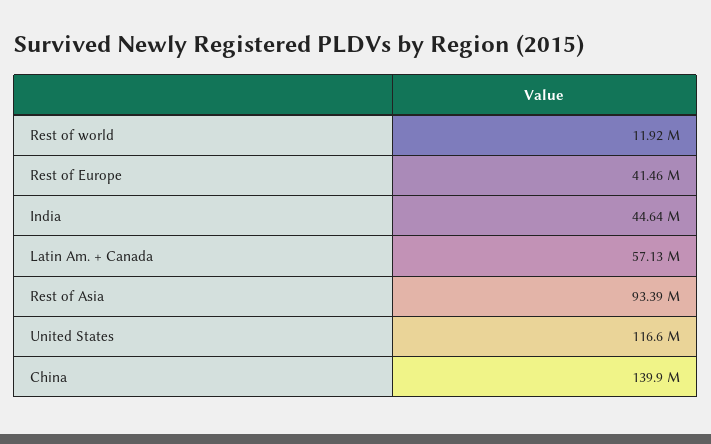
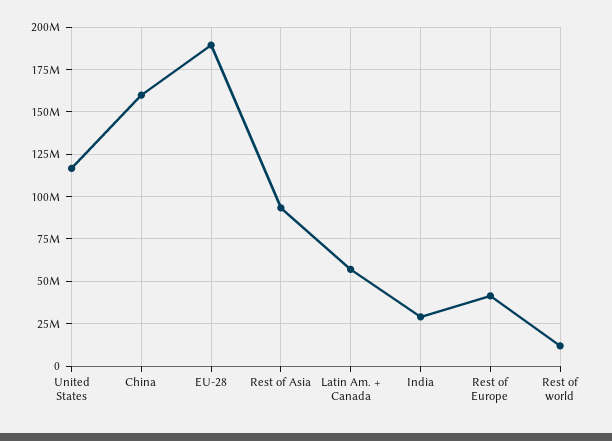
India: 44640000 -> 30000000
China: 139900000 -> 160000000
EU-28: none -> 190000000

